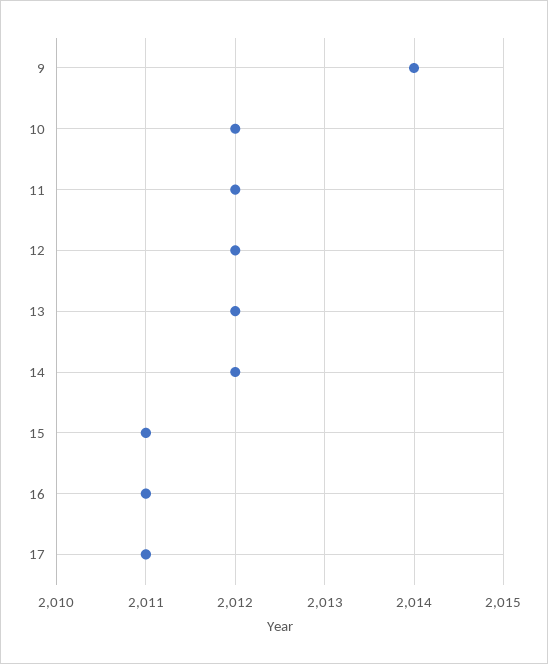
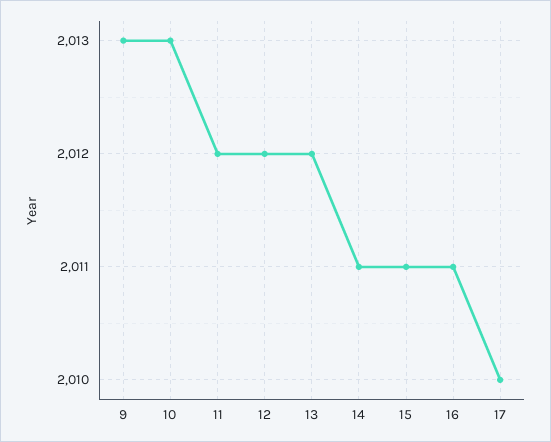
9: 2014 -> 2013
10: 2012 -> 2013
14: 2012 -> 2011
17: 2011 -> 2010

